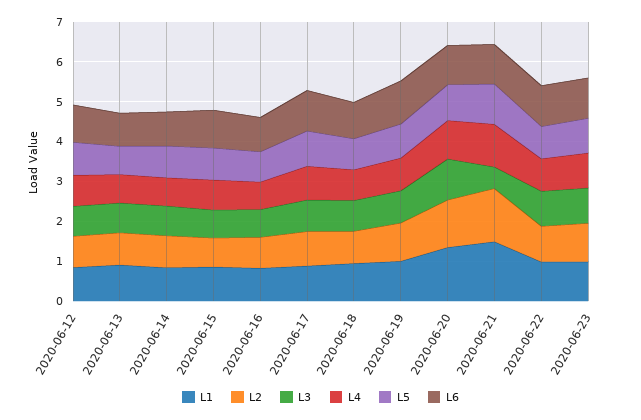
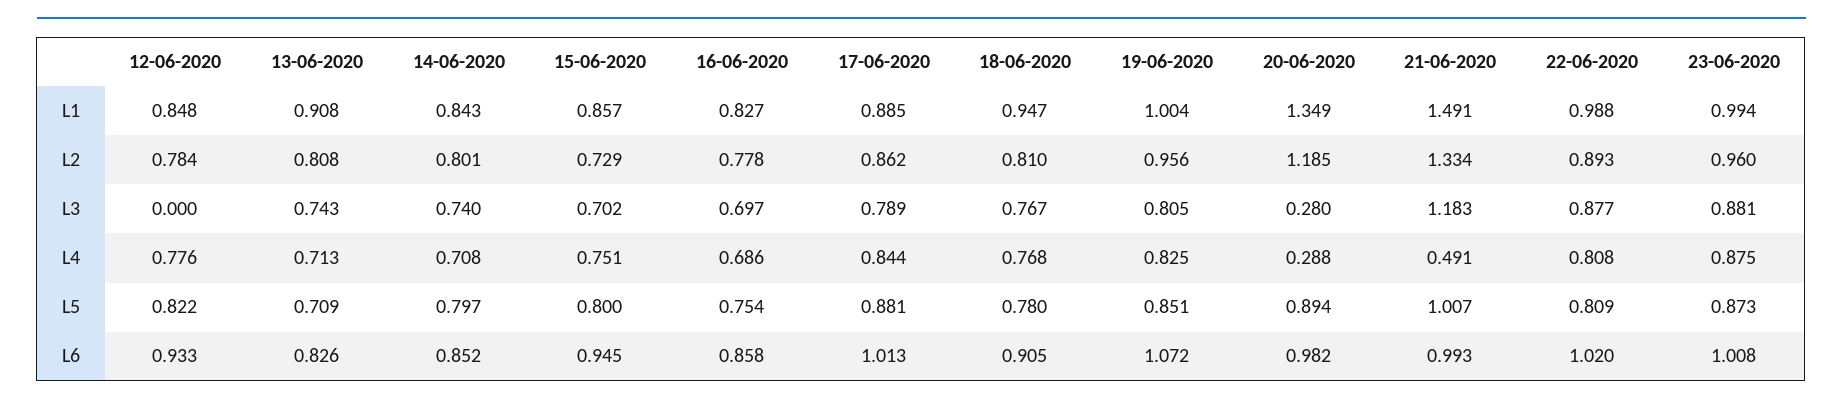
L3, 2020-06-12: 0.75 -> 0
L3, 2020-06-20: 1 -> 0.28
L4, 2020-06-20: 1 -> 0.288
L3, 2020-06-21: 0.5 -> 1.183
L4, 2020-06-21: 1 -> 0.491

